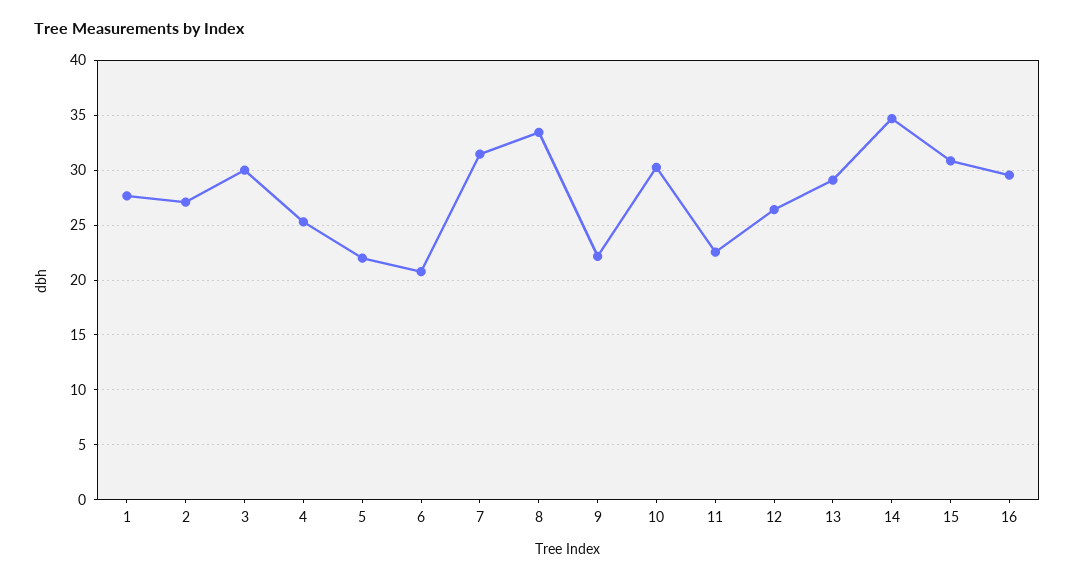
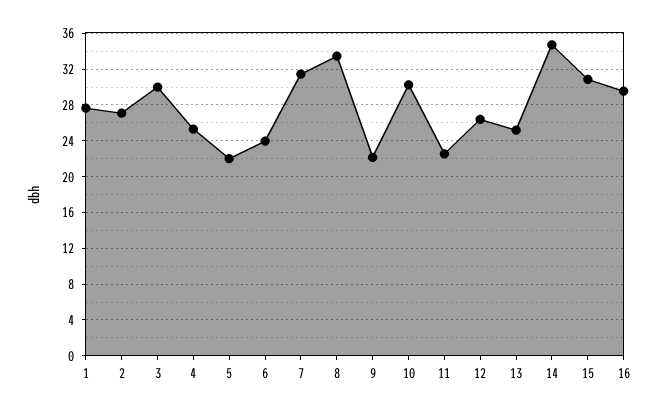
6: 21 -> 24
13: 29 -> 25

